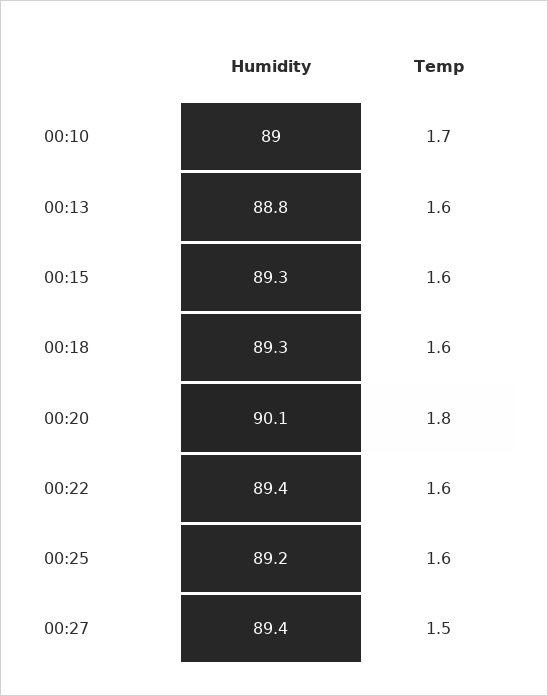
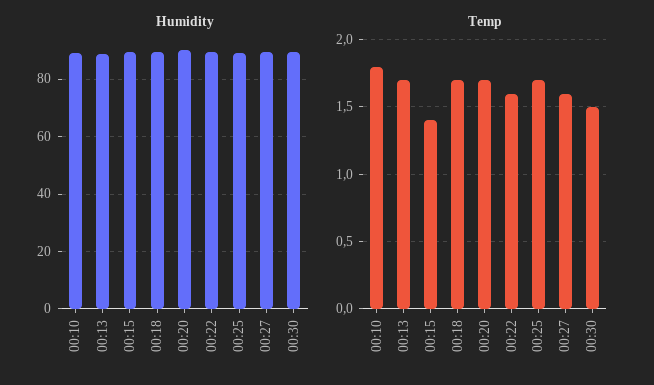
Temp, 00:10: 1.7 -> 1.8
Temp, 00:13: 1.6 -> 1.7
Temp, 00:15: 1.6 -> 1.4
Temp, 00:18: 1.6 -> 1.7
Temp, 00:20: 1.8 -> 1.7
Temp, 00:25: 1.6 -> 1.7
Temp, 00:27: 1.5 -> 1.6
Humidity, 00:30: none -> 90
Temp, 00:30: none -> 1.5

